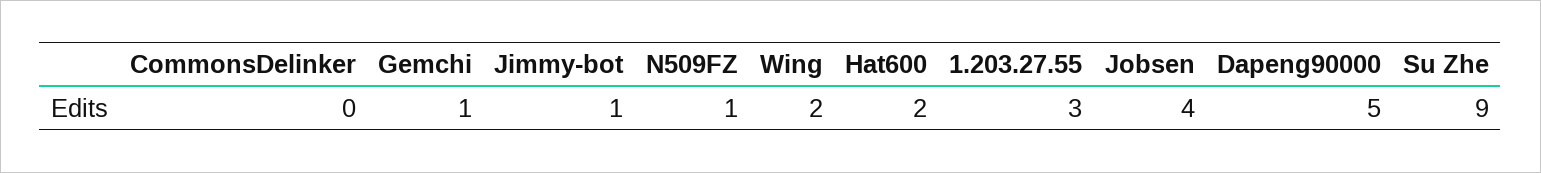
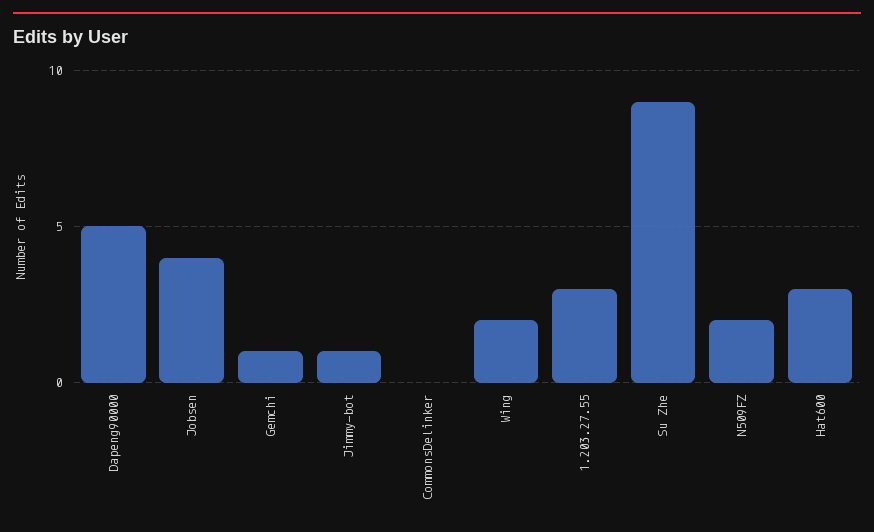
N509FZ: 1 -> 2
Hat600: 2 -> 3

